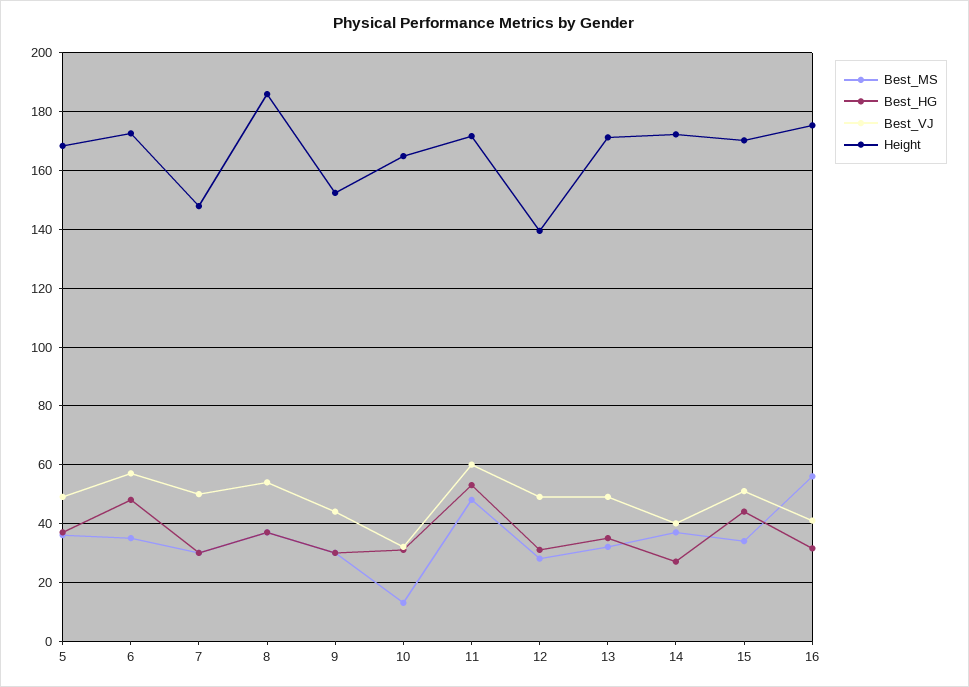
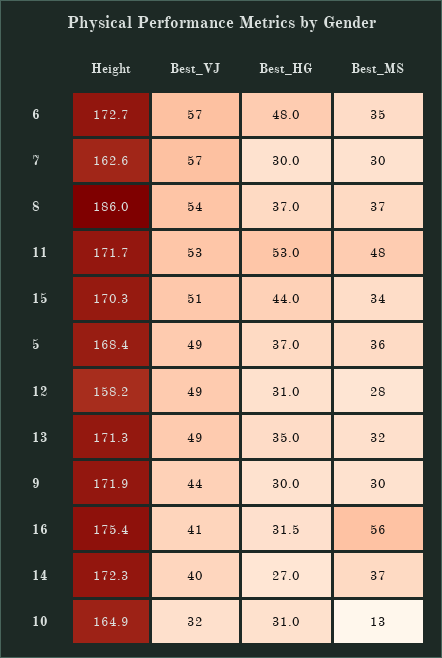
Best_VJ, 7: 50 -> 57
Height, 7: 147.5 -> 162.6
Height, 9: 152.5 -> 171.9
Best_VJ, 11: 60 -> 53
Height, 12: 140 -> 158.2

